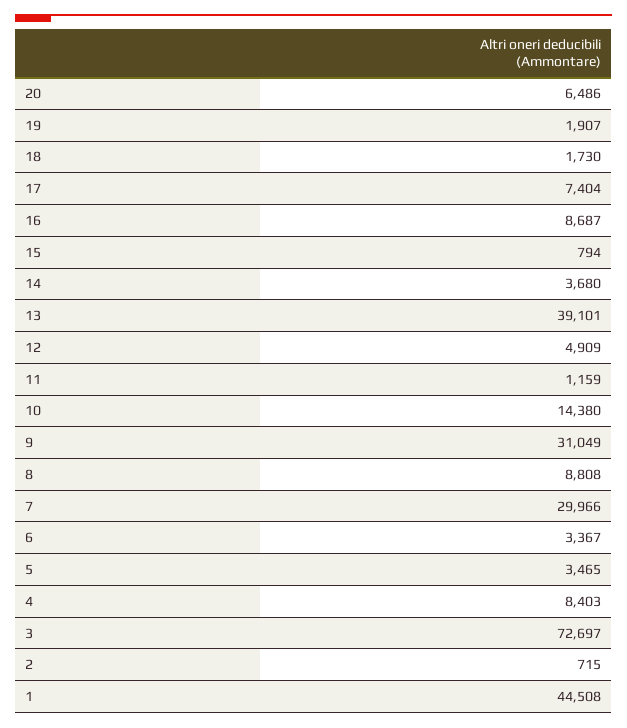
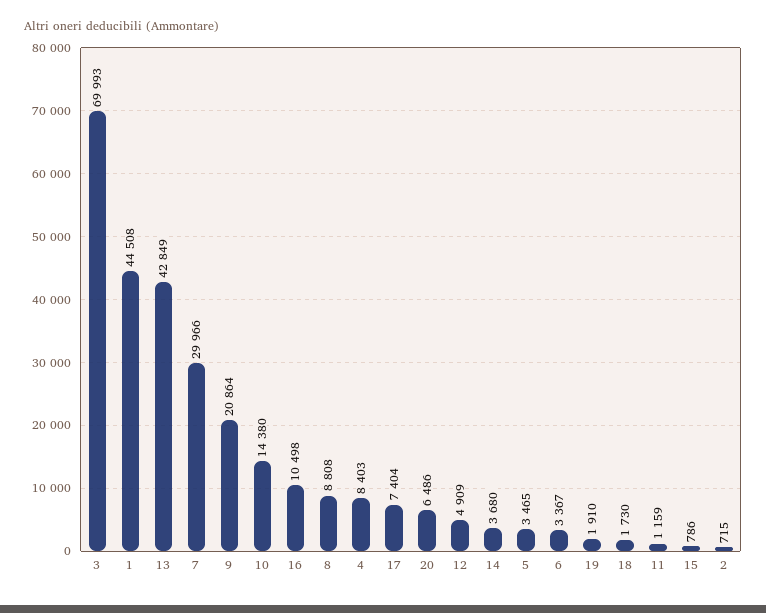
19: 1907 -> 1910
16: 8687 -> 10498
15: 794 -> 786
13: 39101 -> 42849
9: 31049 -> 20864
3: 72697 -> 69993

